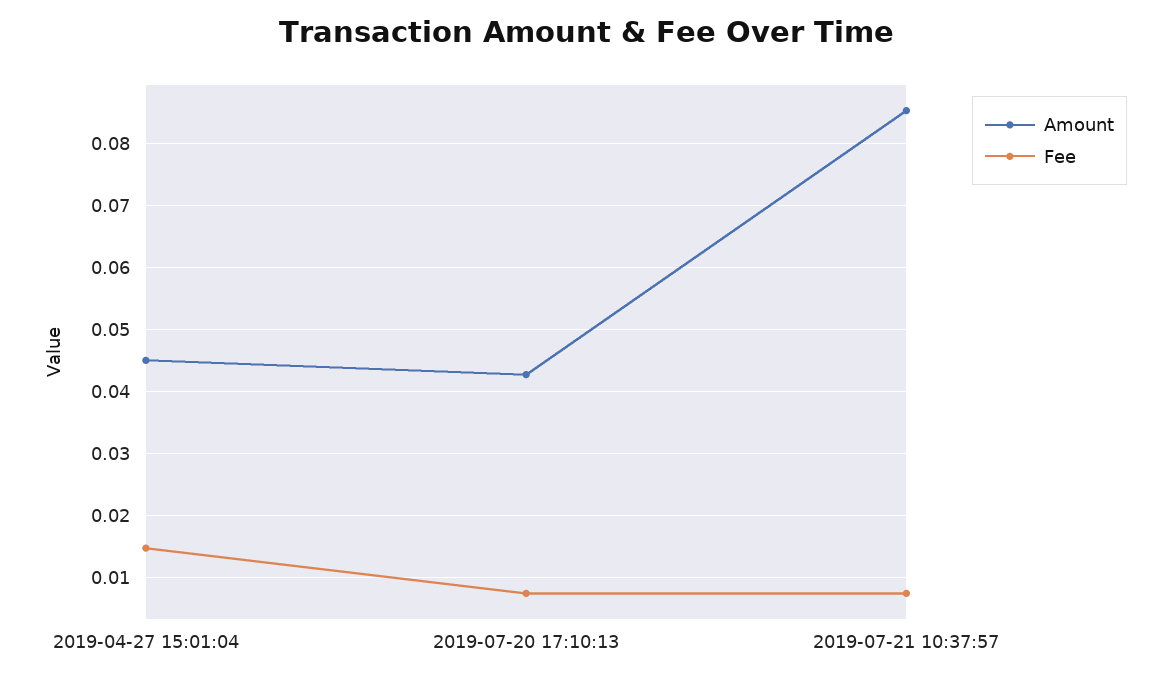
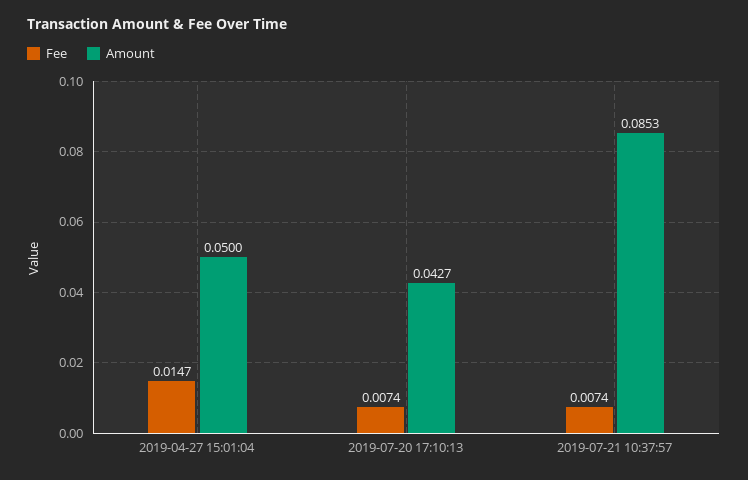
Amount, 2019-04-27 15:01:04: 0.045 -> 0.05

